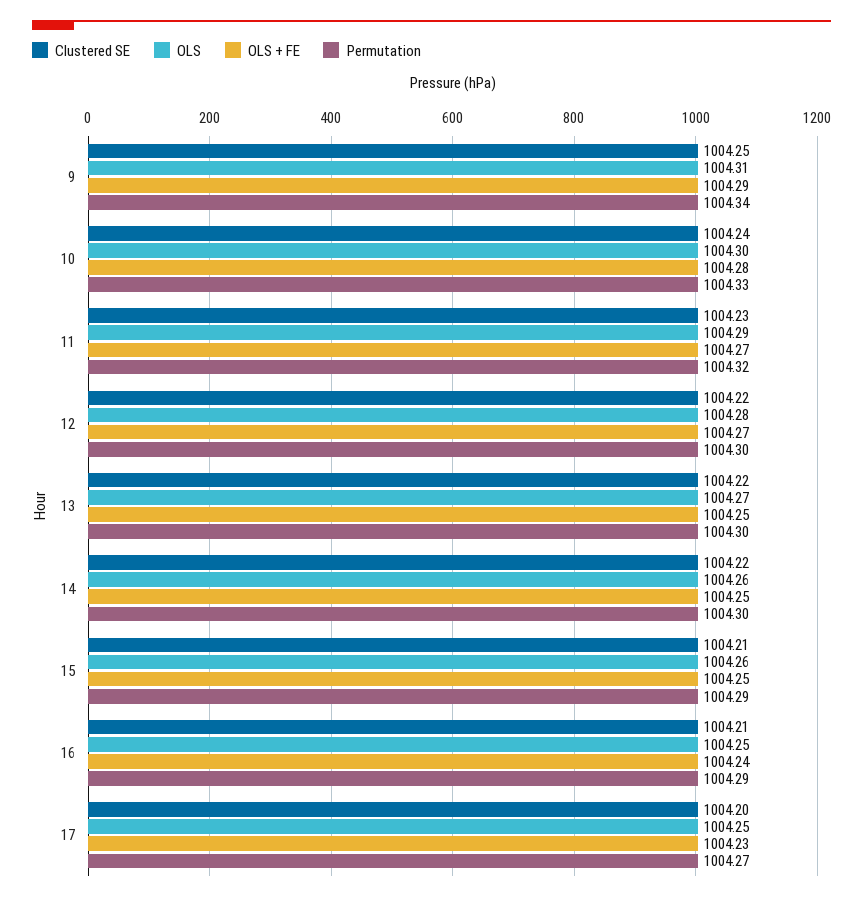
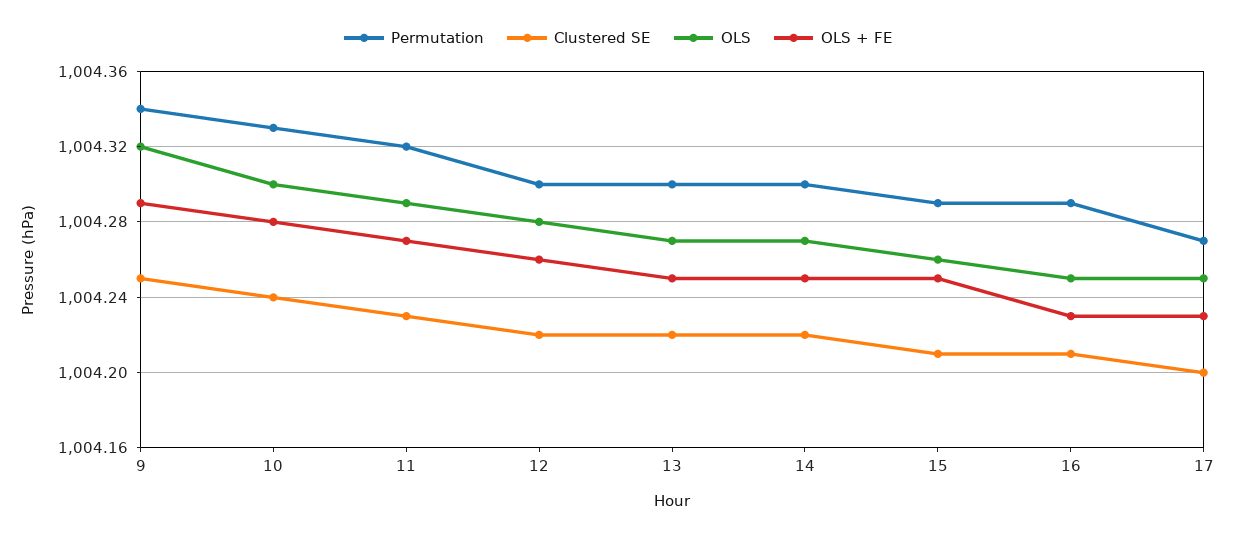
OLS, 9: 1004.31 -> 1004.32
OLS + FE, 12: 1004.27 -> 1004.26
OLS, 14: 1004.26 -> 1004.27
OLS + FE, 16: 1004.24 -> 1004.23

